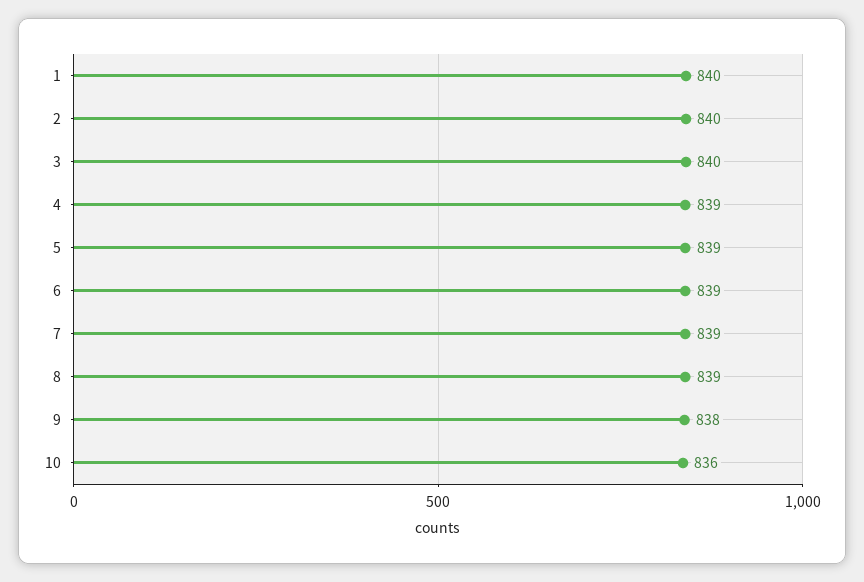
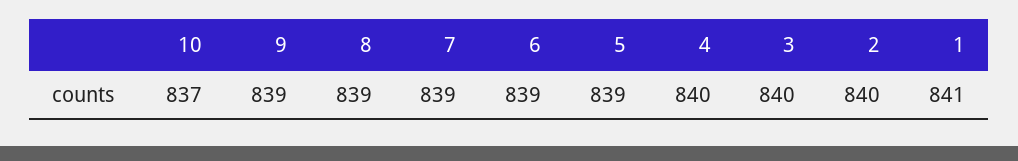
1: 840 -> 841
4: 839 -> 840
9: 838 -> 839
10: 836 -> 837

